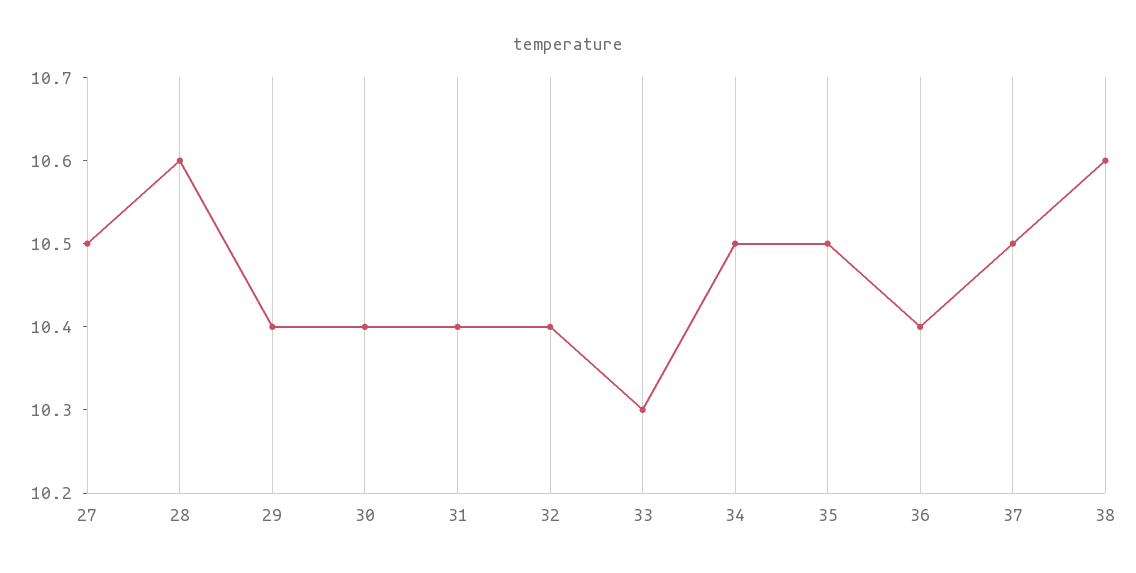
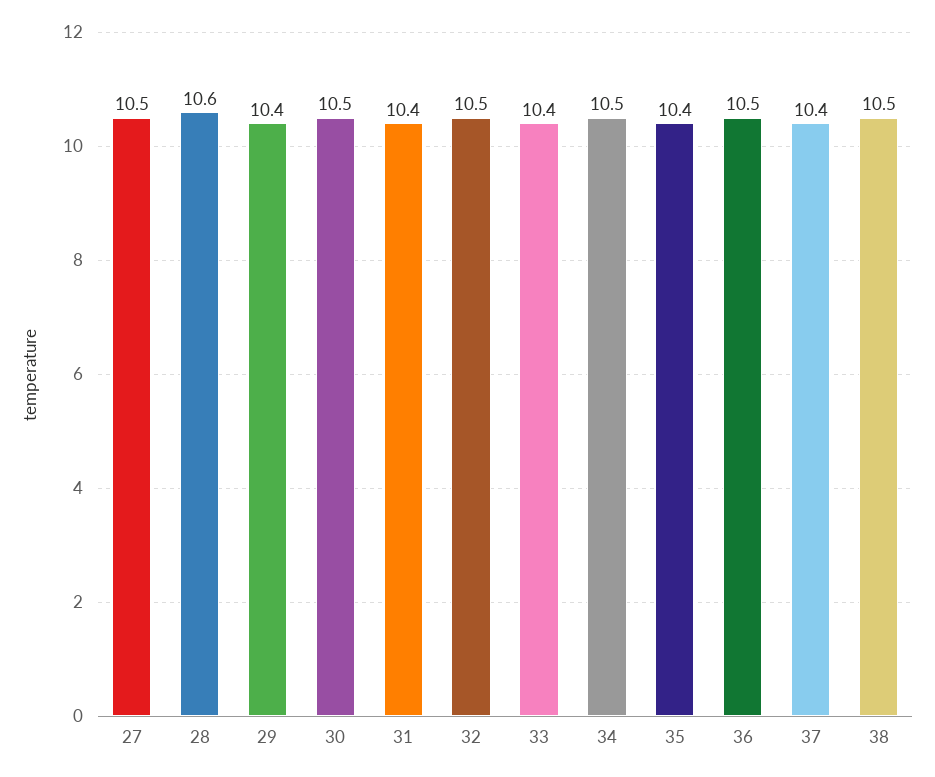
30: 10.4 -> 10.5
32: 10.4 -> 10.5
33: 10.3 -> 10.4
35: 10.5 -> 10.4
36: 10.4 -> 10.5
37: 10.5 -> 10.4
38: 10.6 -> 10.5

